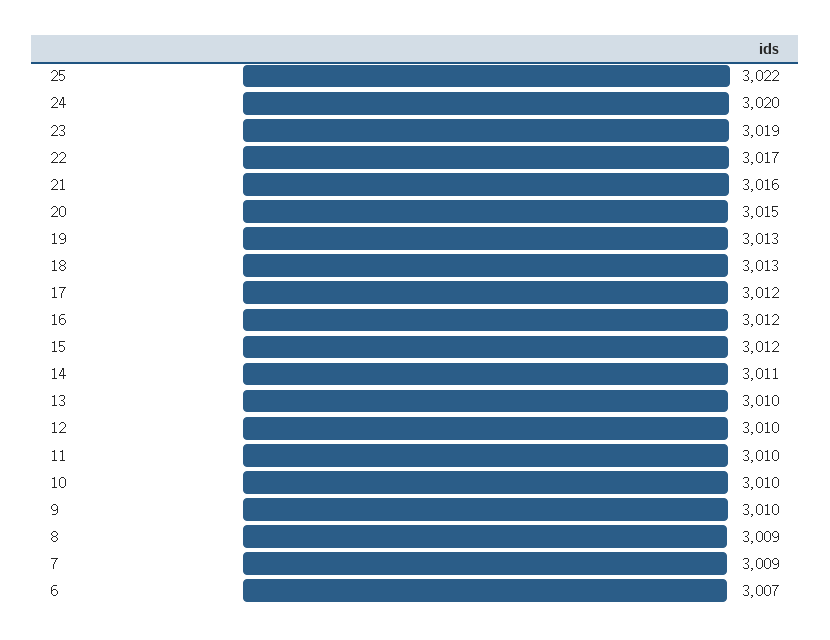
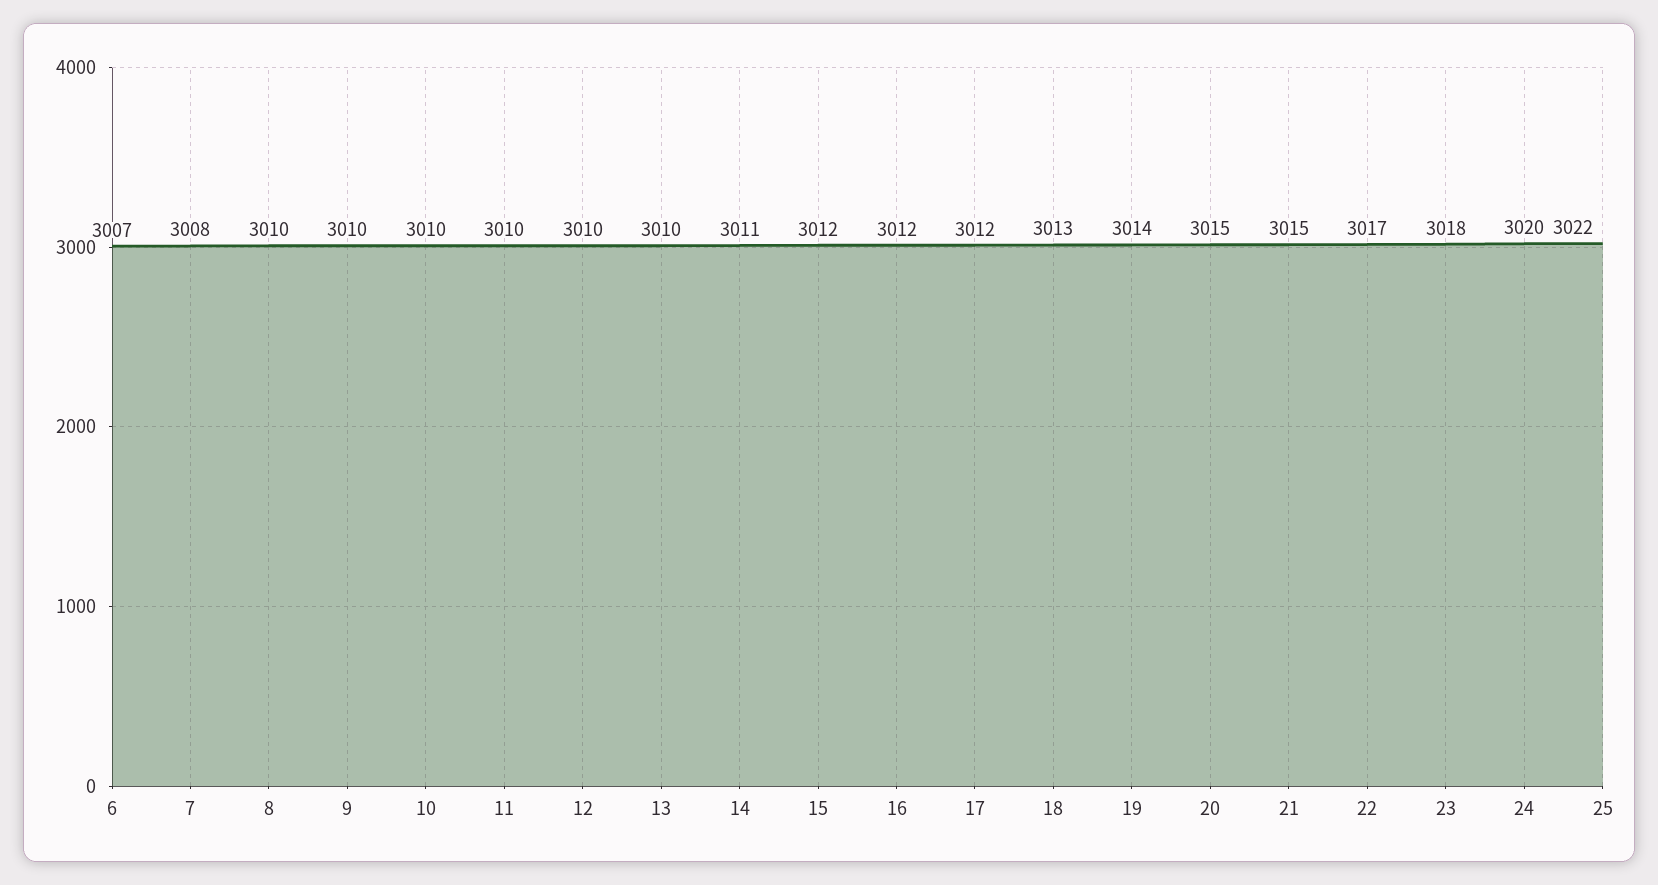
23: 3019 -> 3018
21: 3016 -> 3015
19: 3013 -> 3014
8: 3009 -> 3010
7: 3009 -> 3008

